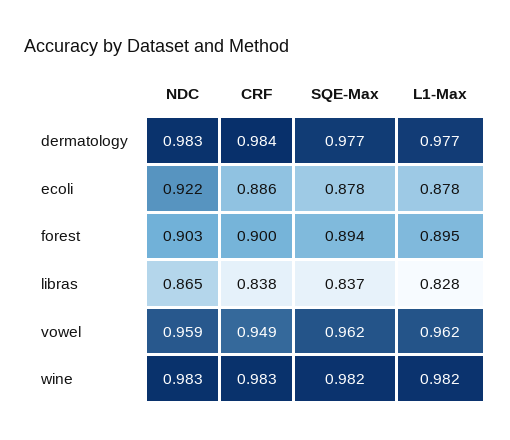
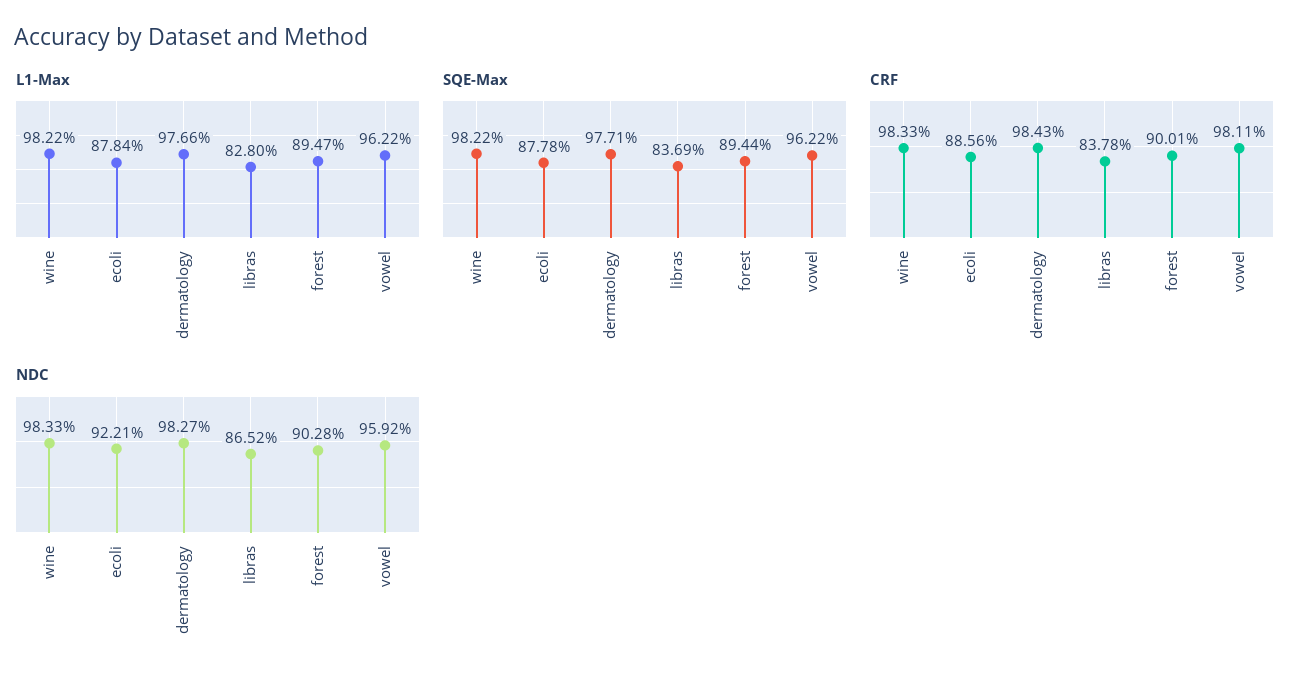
CRF, vowel: 0.949 -> 0.9811

